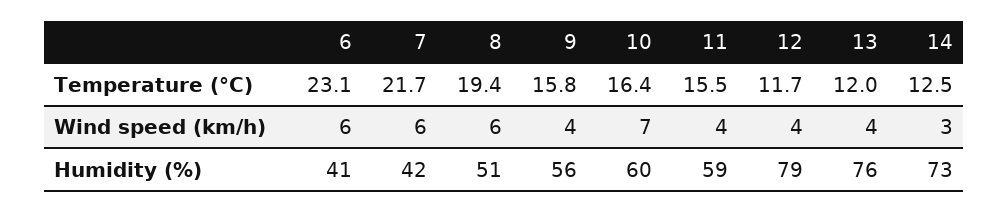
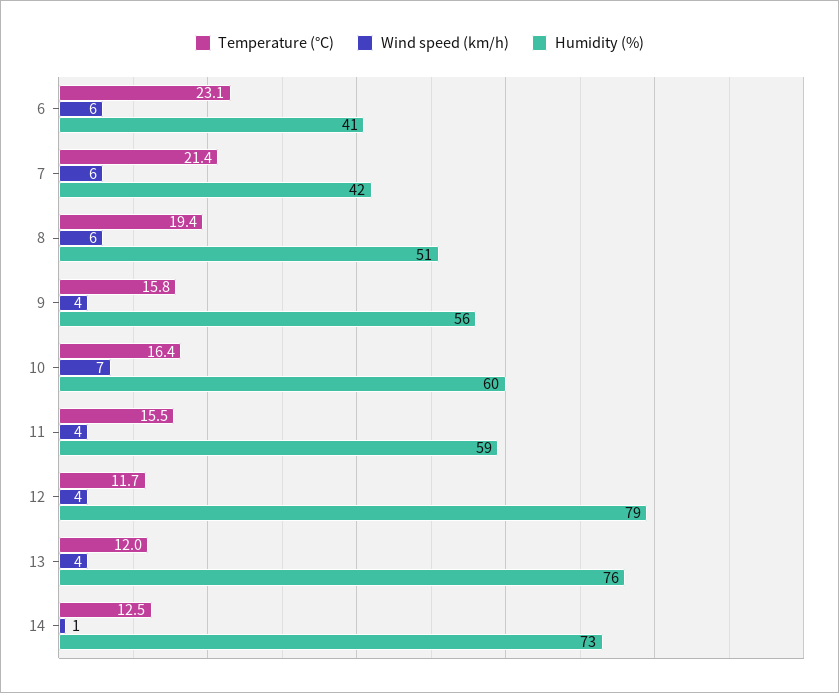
Temperature (°C), 7: 21.7 -> 21.4
Wind speed (km/h), 14: 3 -> 1

